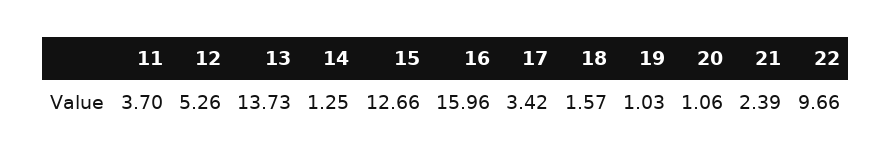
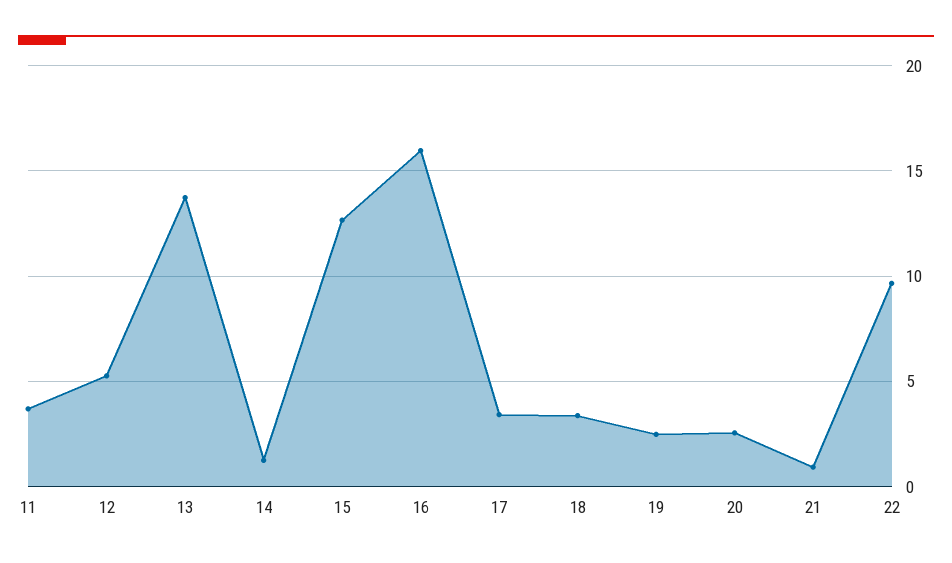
18: 1.57 -> 3.5
19: 1.03 -> 2.5
20: 1.06 -> 2.5
21: 2.39 -> 1

